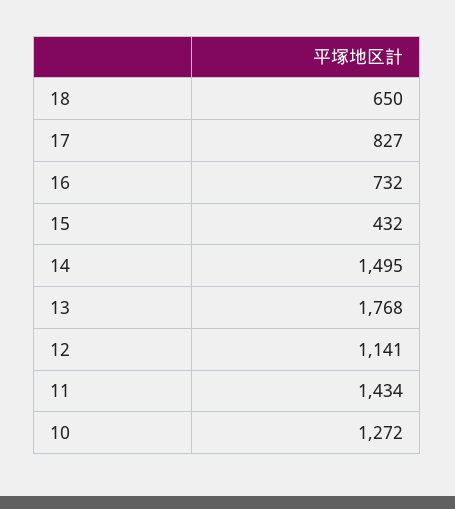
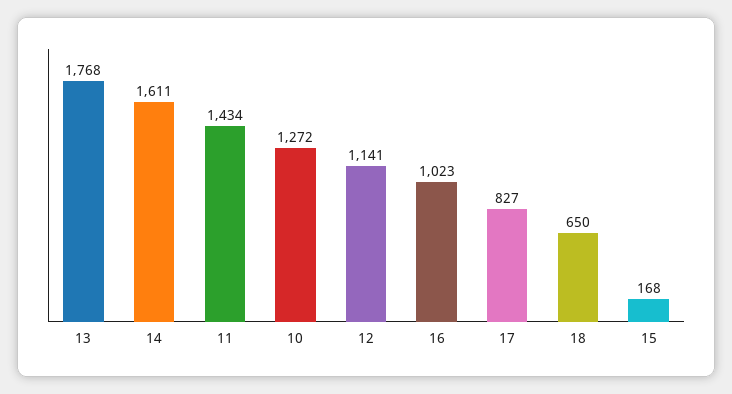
16: 732 -> 1023
15: 432 -> 168
14: 1495 -> 1611

